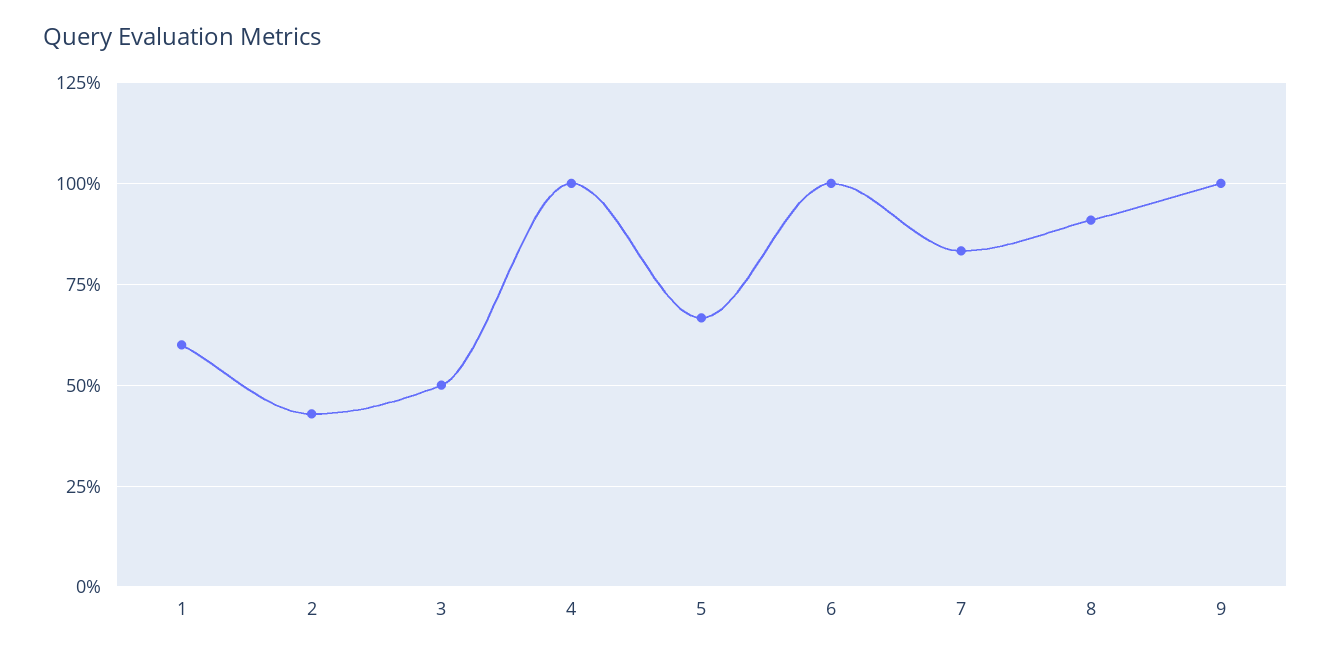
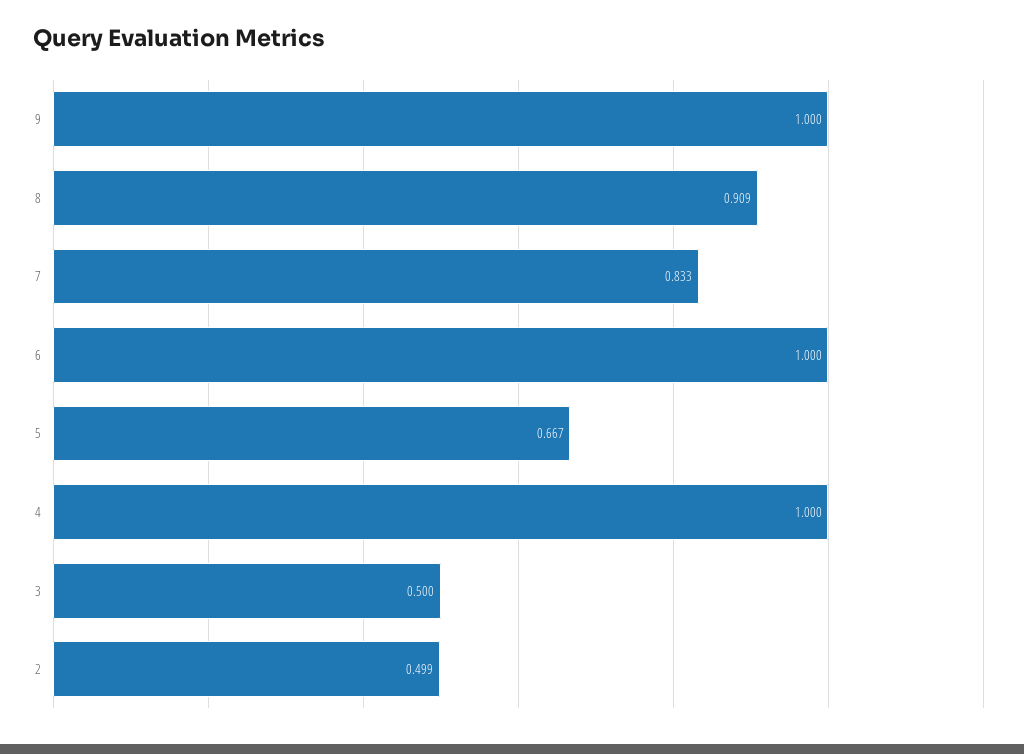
1: 0.6 -> none
2: 0.425 -> 0.499

